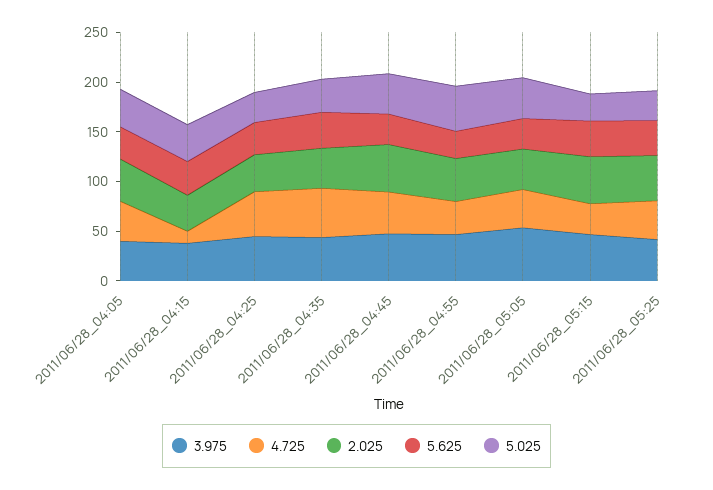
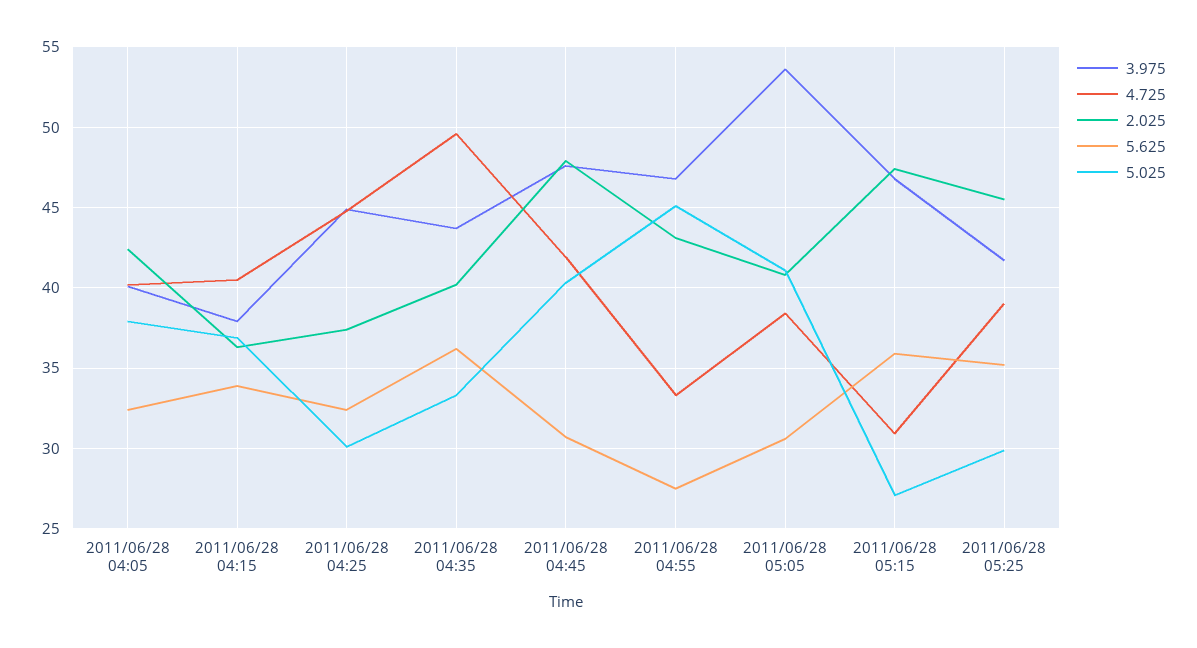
4.725, 2011/06/28_04:15: 10 -> 40.5

